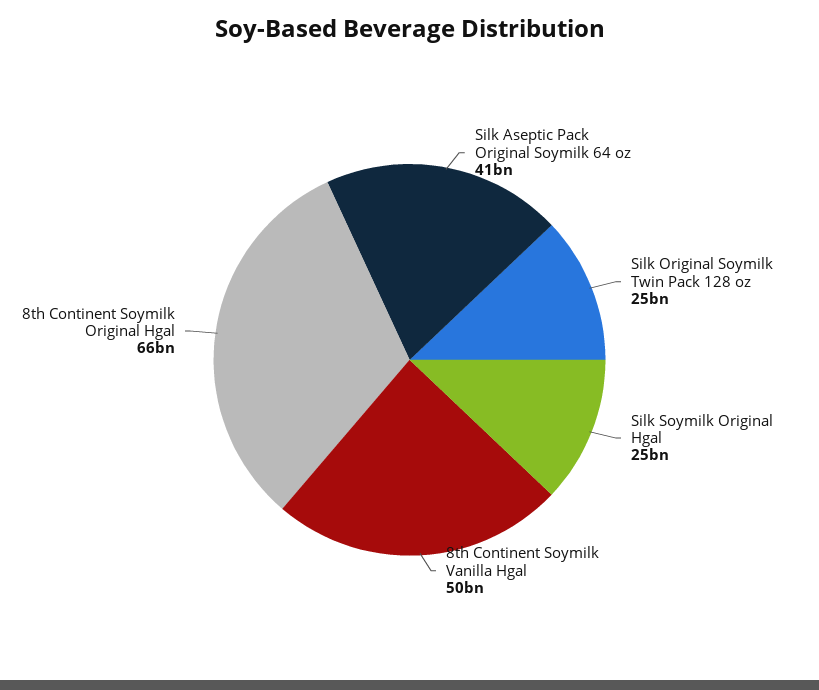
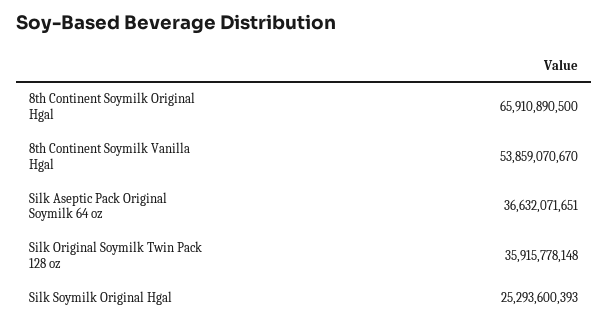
Silk Aseptic Pack Original Soymilk 64 oz: 41000000000 -> 36632071651
Silk Original Soymilk Twin Pack 128 oz: 25000000000 -> 35915778148
8th Continent Soymilk Vanilla Hgal: 50000000000 -> 53859070670

